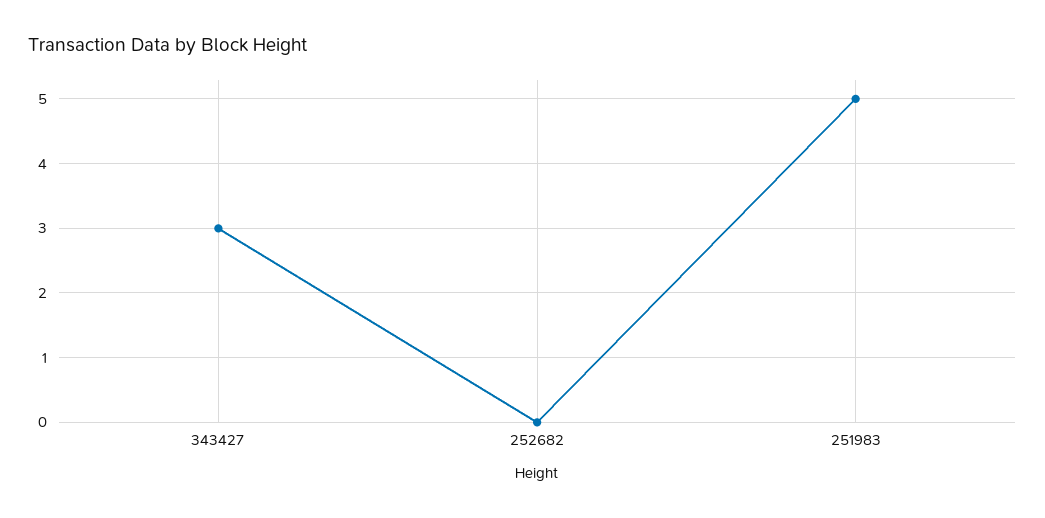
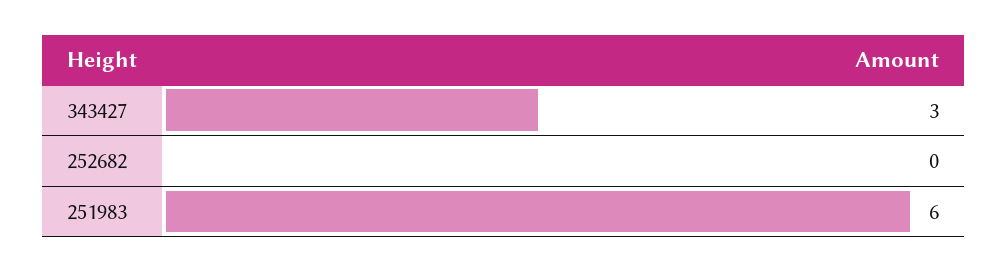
251983: 5 -> 6

